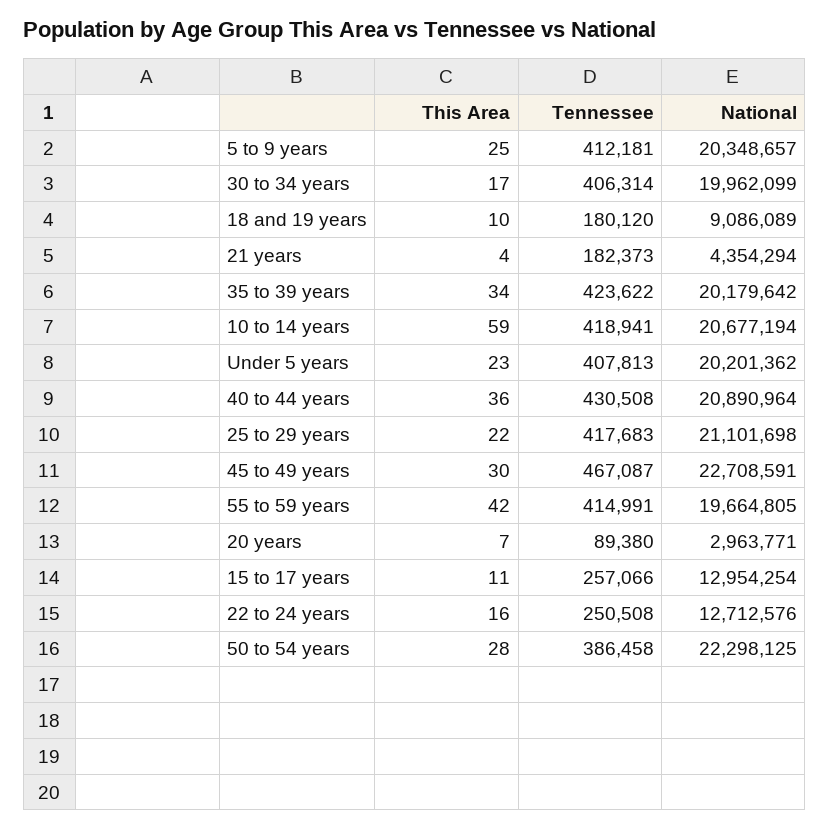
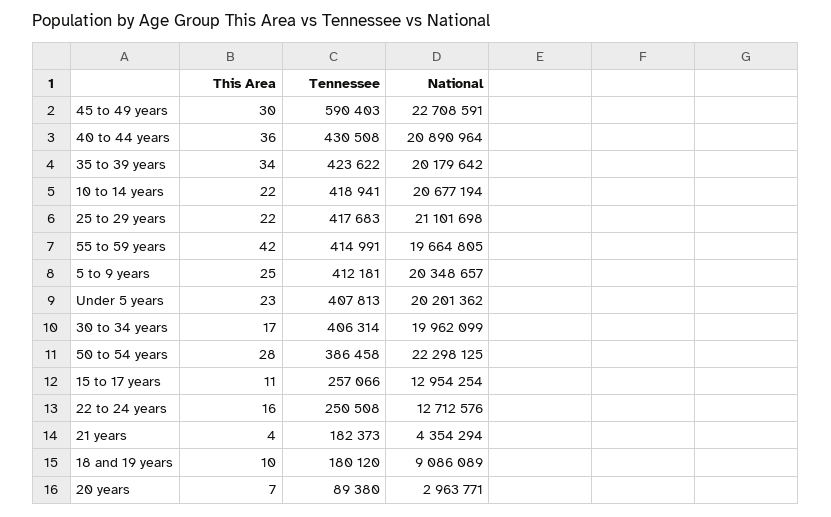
This Area, 10 to 14 years: 59 -> 22
Tennessee, 45 to 49 years: 467087 -> 590403

